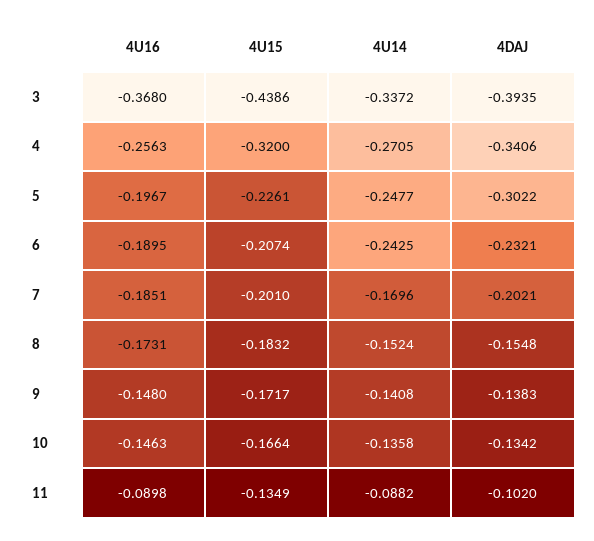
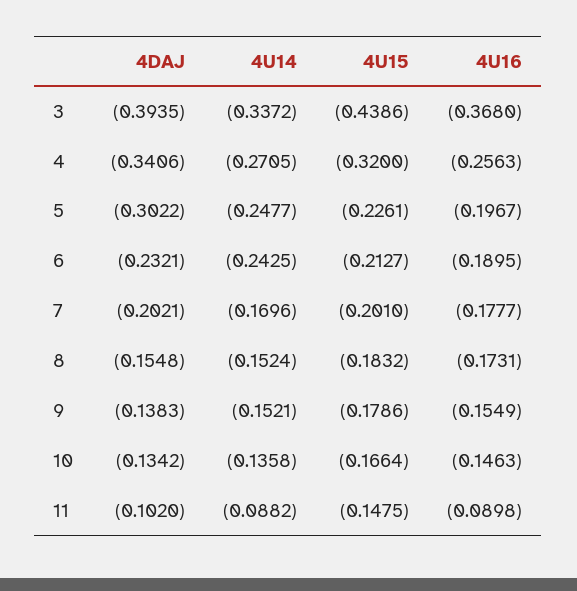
4U15, 6: -0.2074 -> -0.2127
4U16, 7: -0.1851 -> -0.1777
4U16, 9: -0.148 -> -0.1549
4U15, 9: -0.1717 -> -0.1786
4U14, 9: -0.1408 -> -0.1521
4U15, 11: -0.1349 -> -0.1475

